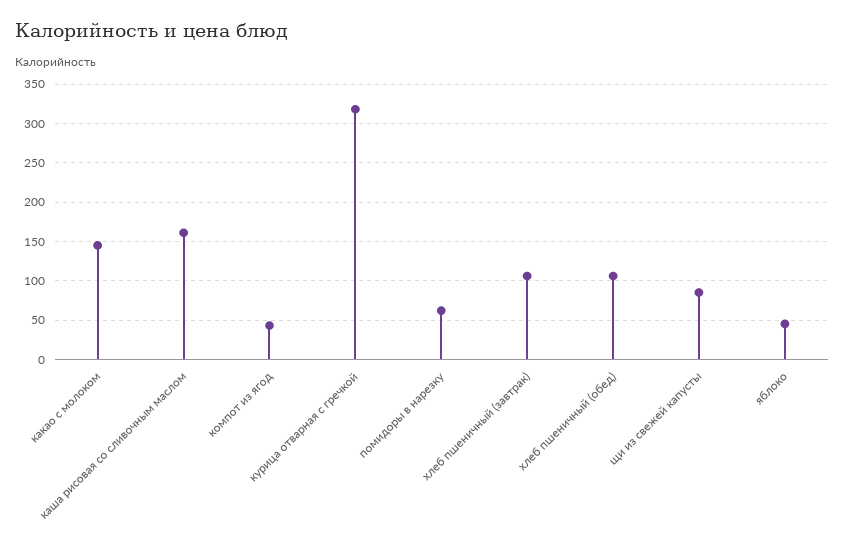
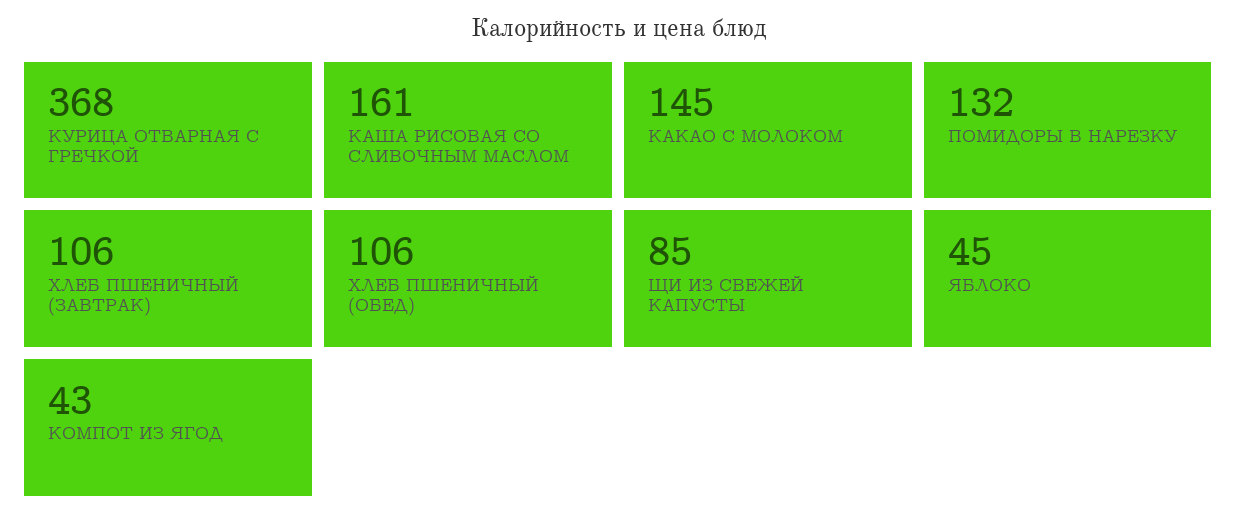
курица отварная с гречкой: 320 -> 368
помидоры в нарезку: 60 -> 132

